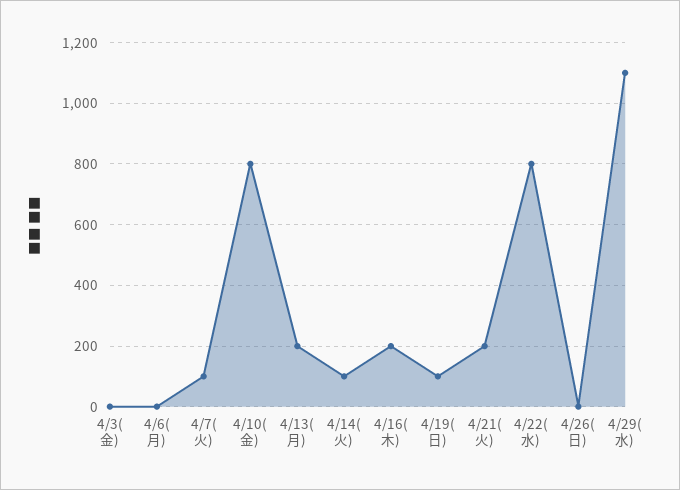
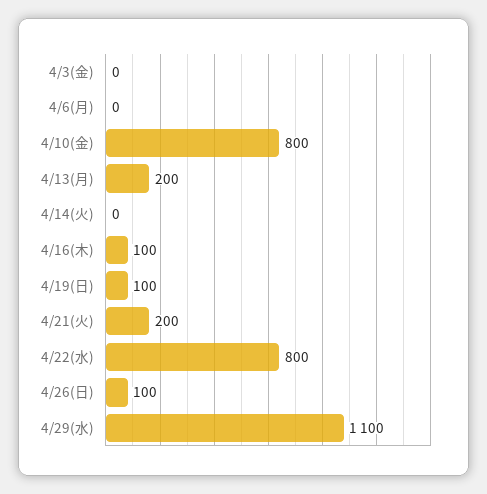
4/7(火): 100 -> none
4/14(火): 100 -> 0
4/16(木): 200 -> 100
4/26(日): 0 -> 100

